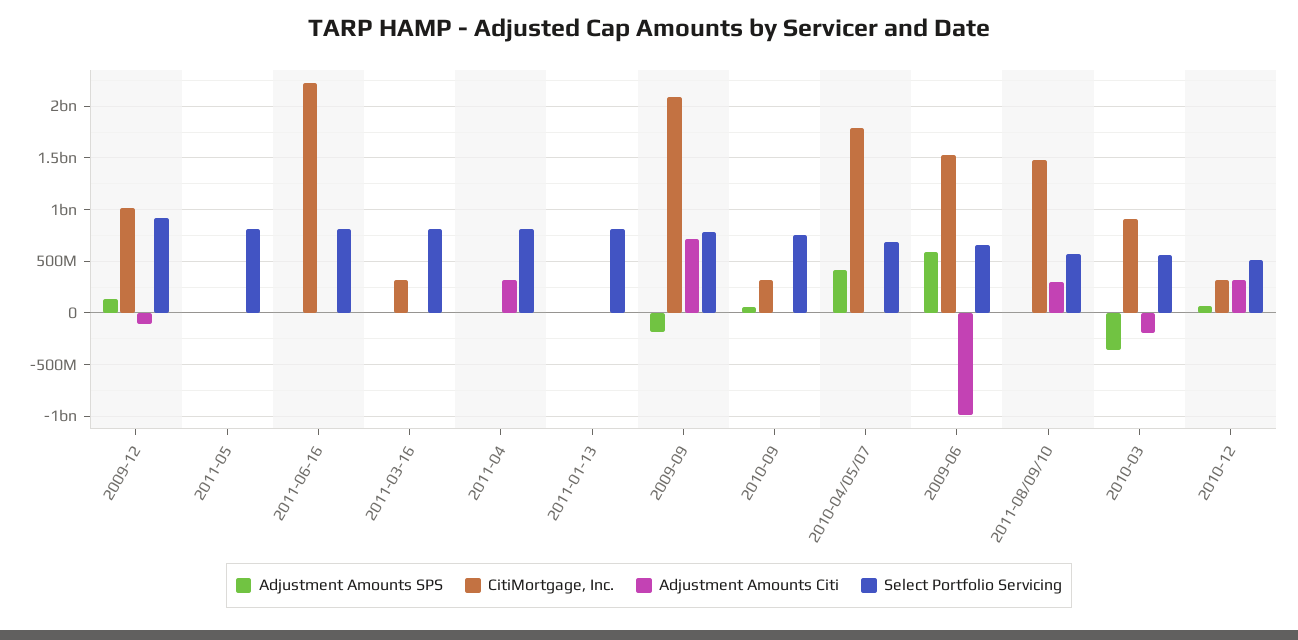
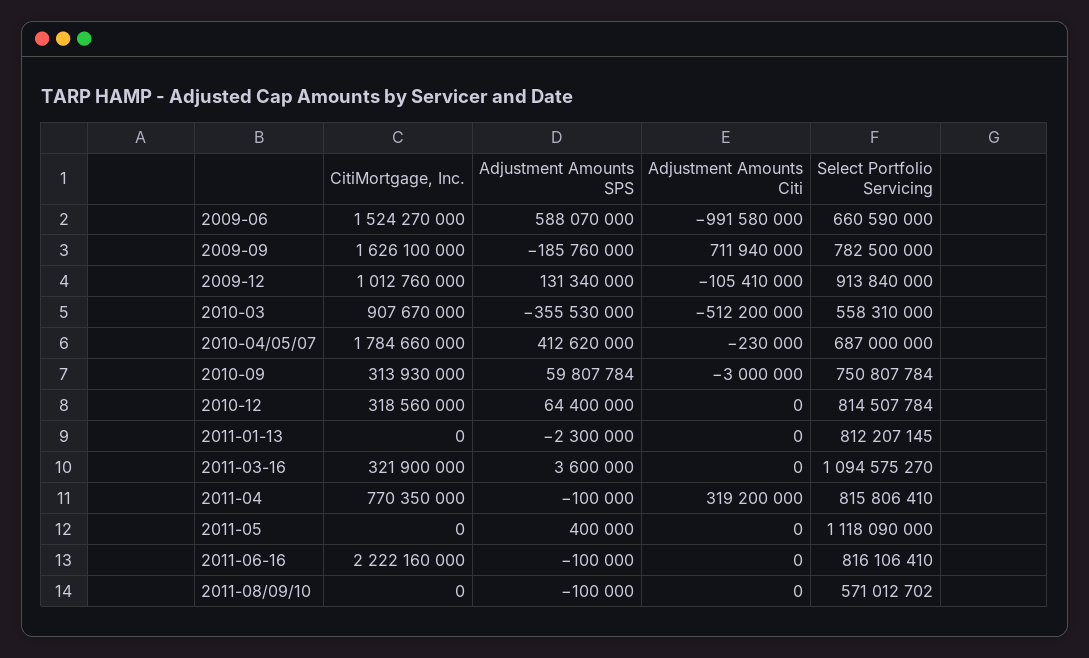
Select Portfolio Servicing, 2011-05: 800000000 -> 1118090000
Select Portfolio Servicing, 2011-03-16: 800000000 -> 1094575270
CitiMortgage, Inc., 2011-04: 0 -> 770350000
CitiMortgage, Inc., 2009-09: 2100000000 -> 1626100000
CitiMortgage, Inc., 2011-08/09/10: 1500000000 -> 0
Adjustment Amounts Citi, 2011-08/09/10: 300000000 -> 0
Adjustment Amounts Citi, 2010-03: -200000000 -> -512200000
Adjustment Amounts Citi, 2010-12: 300000000 -> 0
Select Portfolio Servicing, 2010-12: 500000000 -> 814507784

